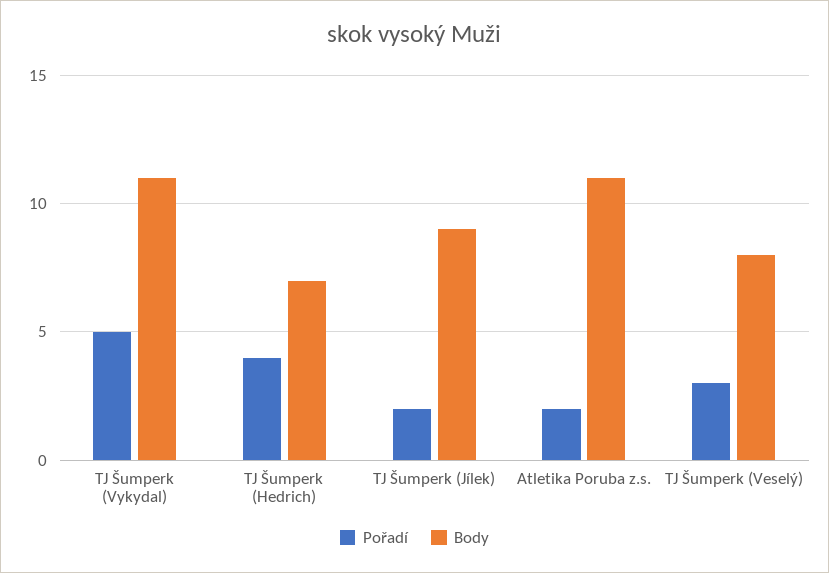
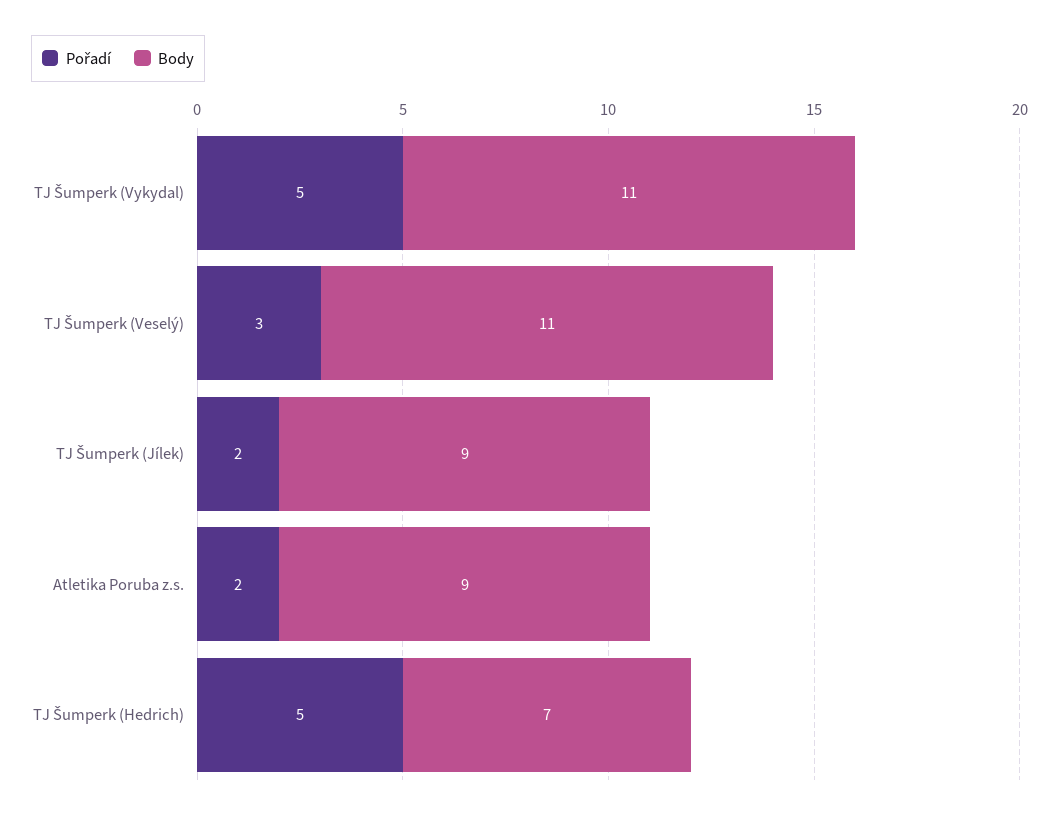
Pořadí, TJ Šumperk (Hedrich): 4 -> 5
Body, Atletika Poruba z.s.: 11 -> 9
Body, TJ Šumperk (Veselý): 8 -> 11

